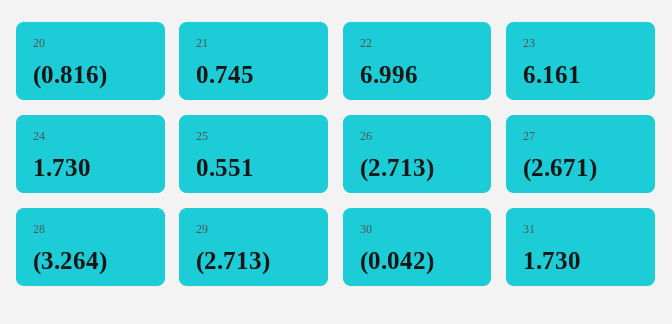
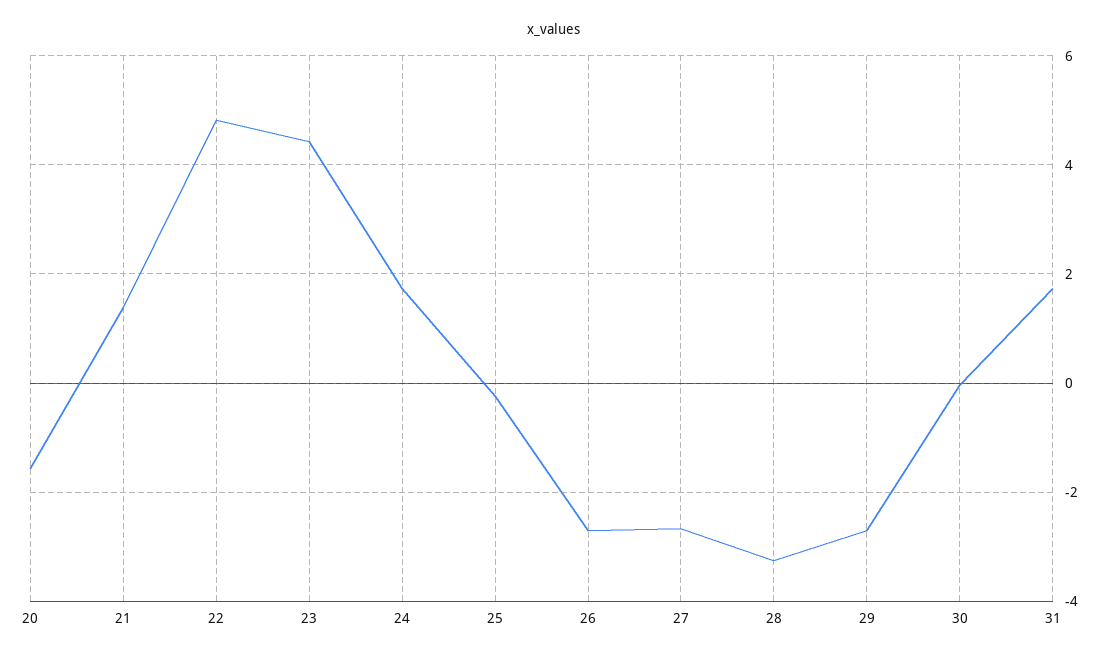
20: -0.816 -> -1.6
21: 0.745 -> 1.4
22: 6.996 -> 4.8
23: 6.161 -> 4.4
25: 0.551 -> -0.2

